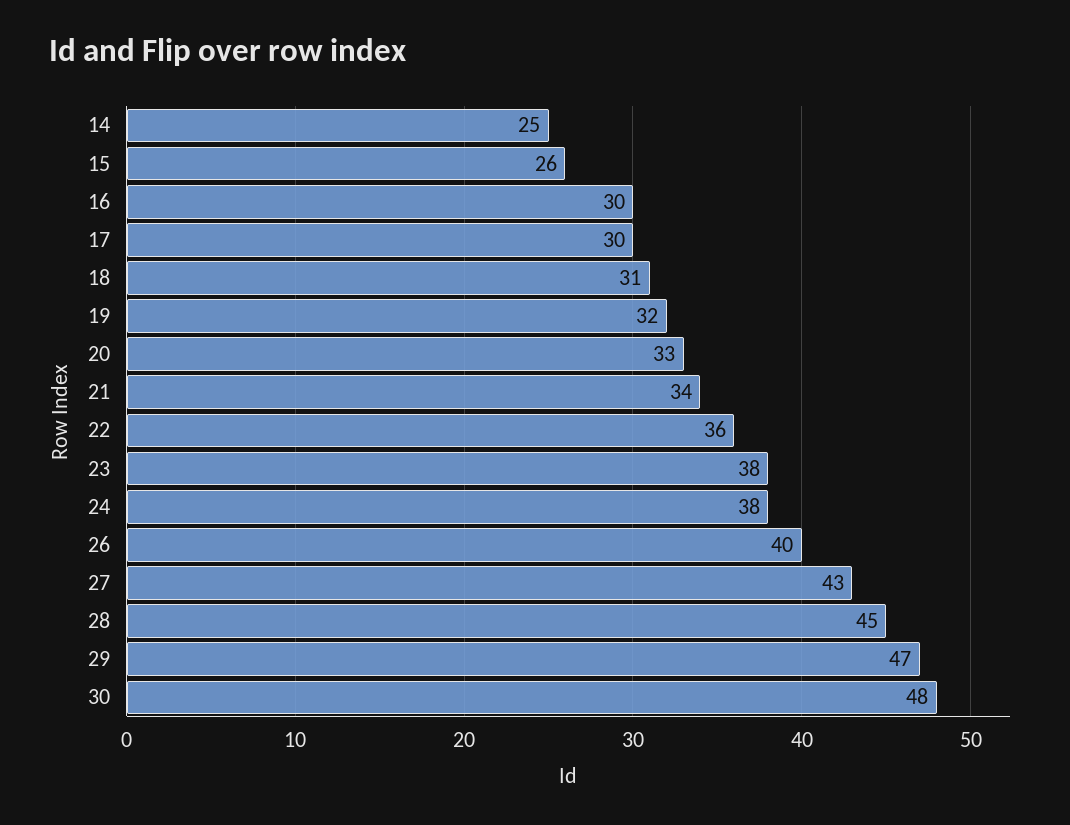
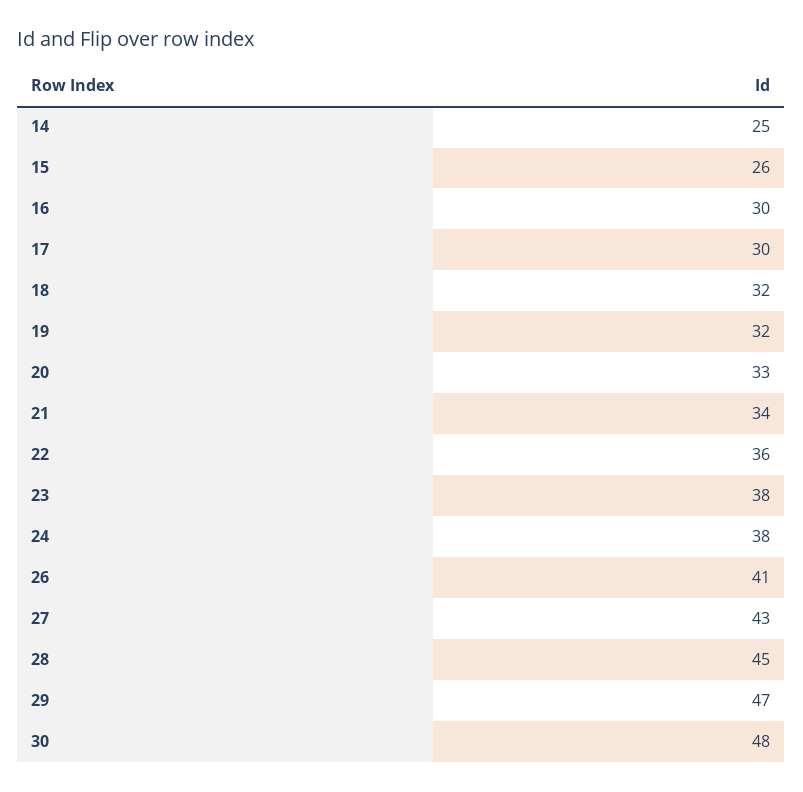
18: 31 -> 32
26: 40 -> 41

